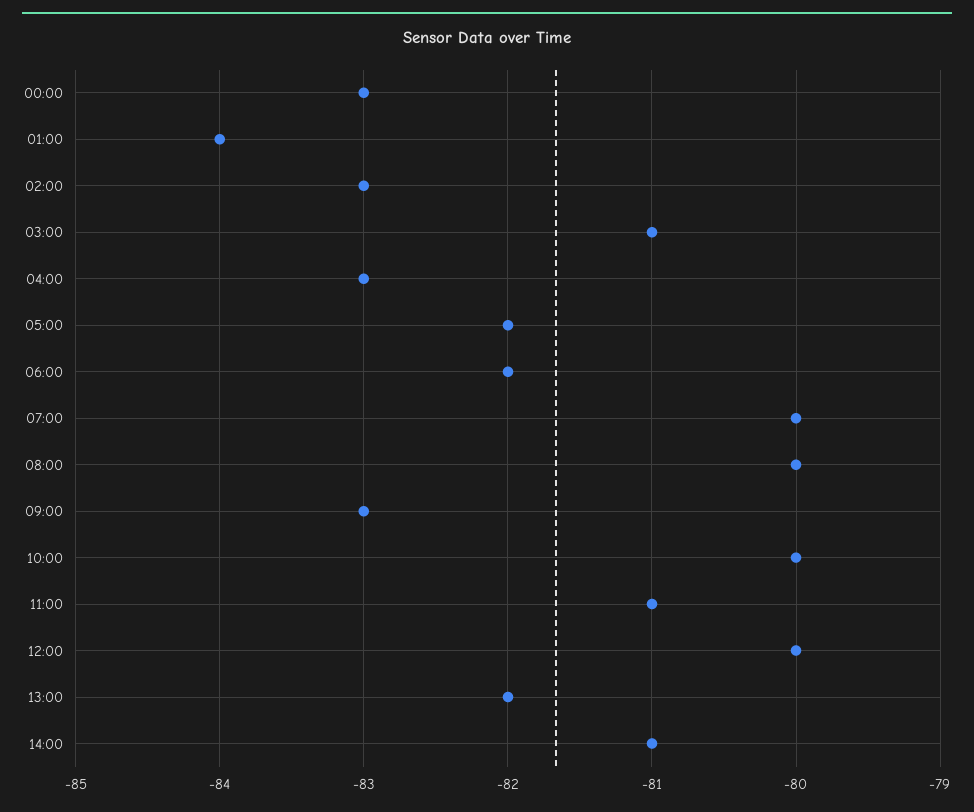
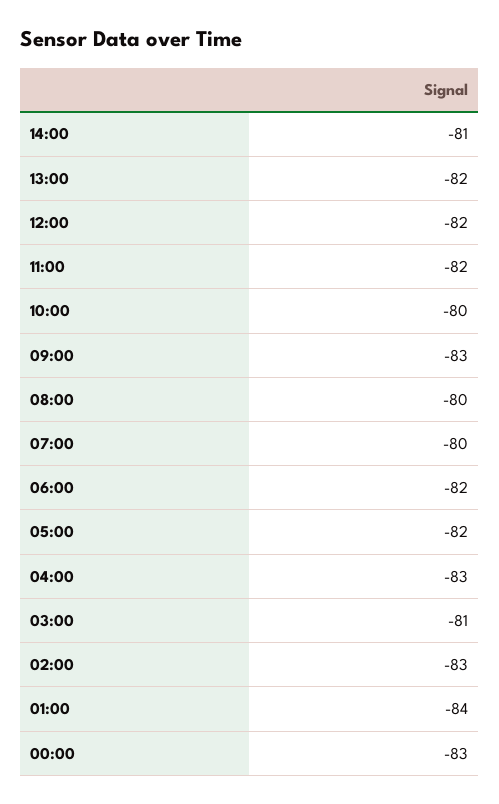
11:00: -81 -> -82
12:00: -80 -> -82

